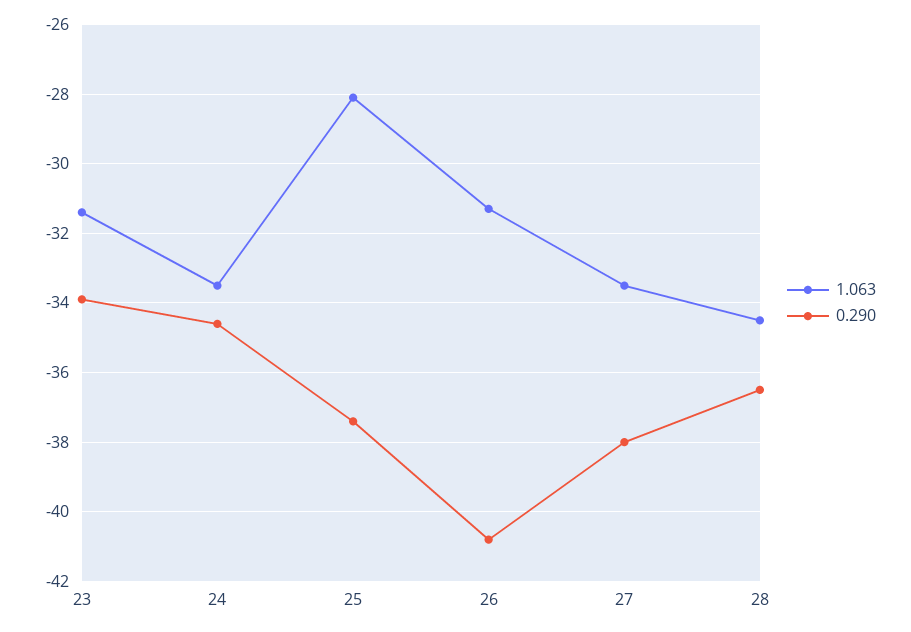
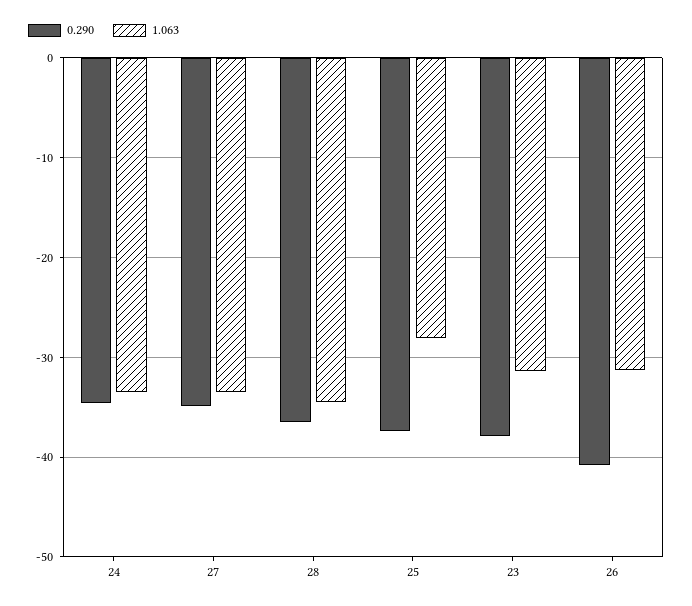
0.290, 23: -34 -> -38
0.290, 27: -38 -> -35

